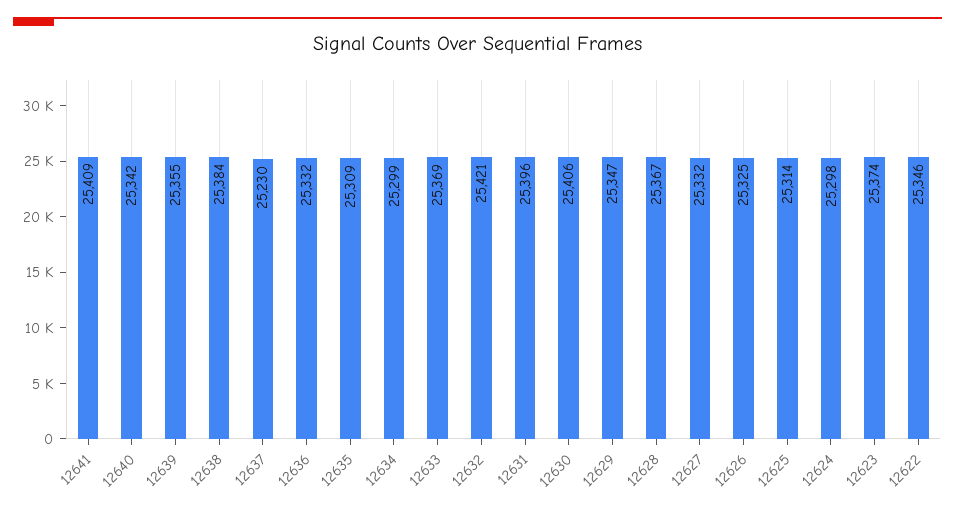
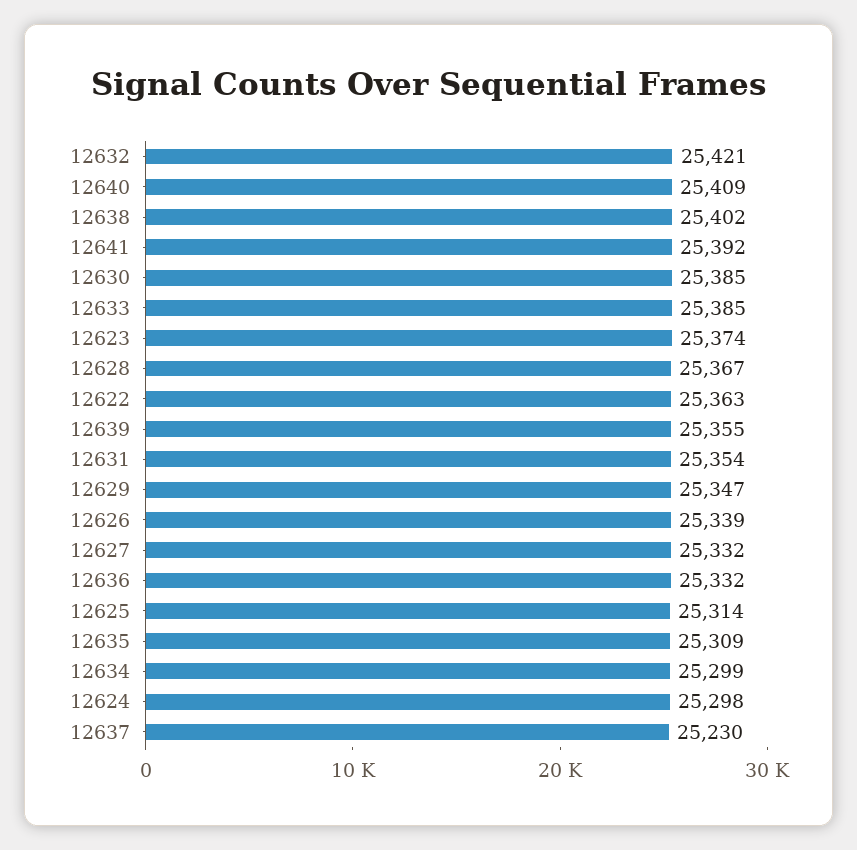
12641: 25409 -> 25392
12640: 25342 -> 25409
12638: 25384 -> 25402
12633: 25369 -> 25385
12631: 25396 -> 25354
12630: 25406 -> 25385
12626: 25325 -> 25339
12622: 25346 -> 25363

